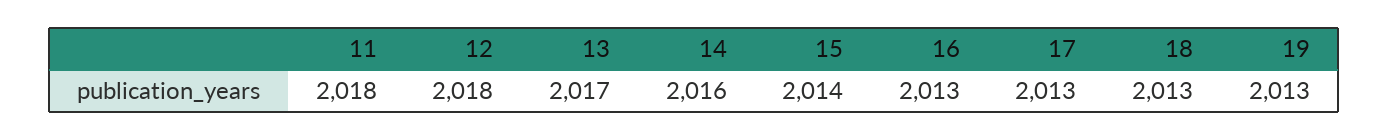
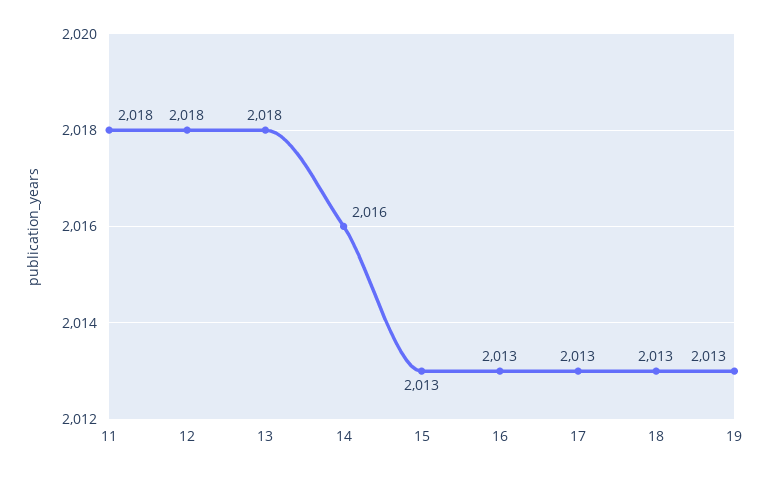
13: 2017 -> 2018
15: 2014 -> 2013

